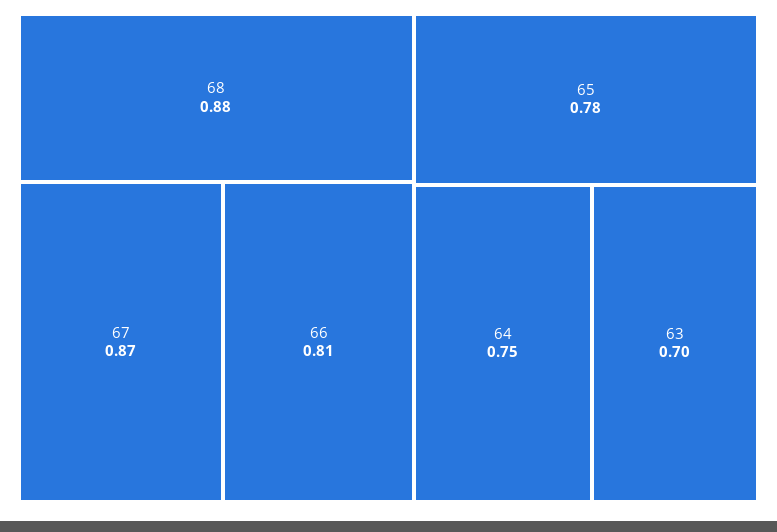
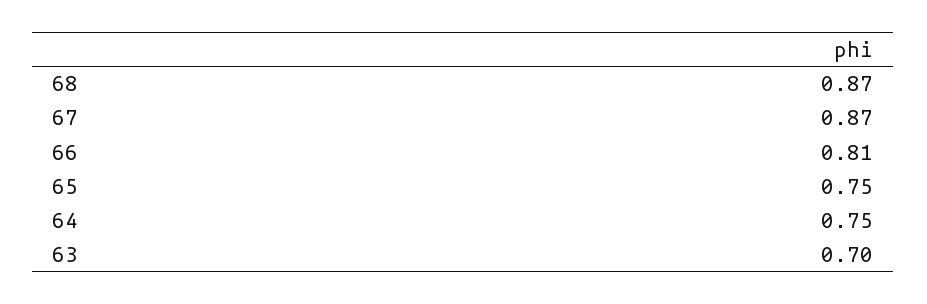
68: 0.88 -> 0.87
65: 0.78 -> 0.75

